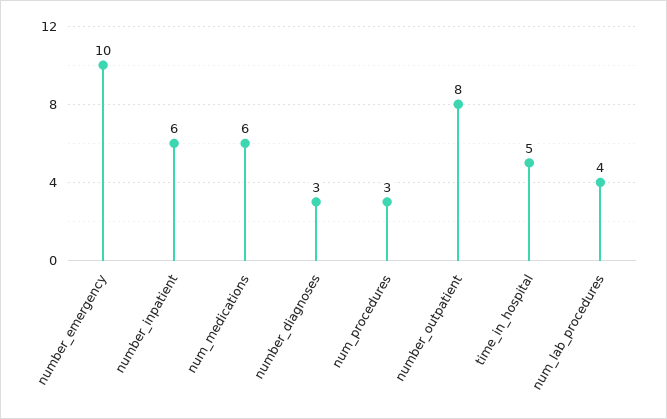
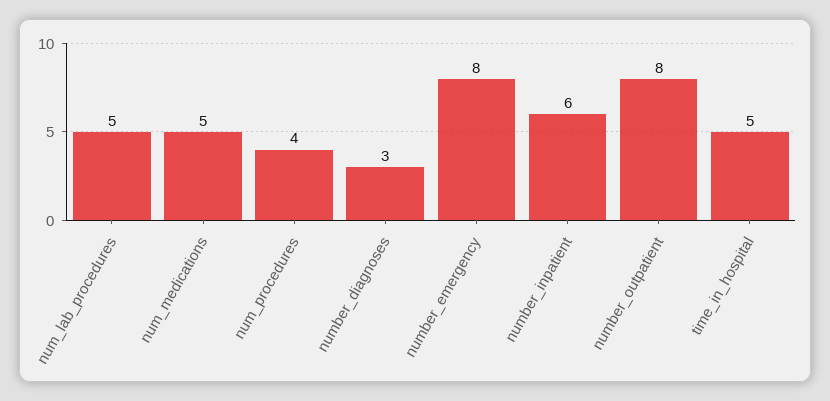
number_emergency: 10 -> 8
num_medications: 6 -> 5
num_procedures: 3 -> 4
num_lab_procedures: 4 -> 5

